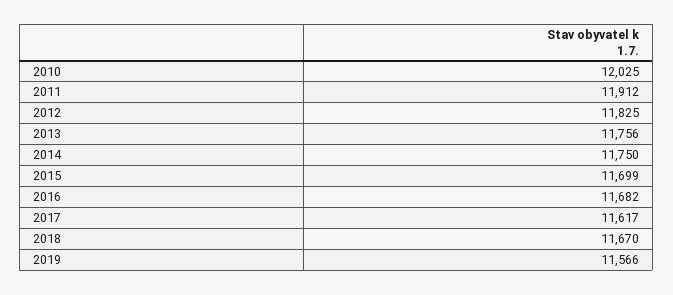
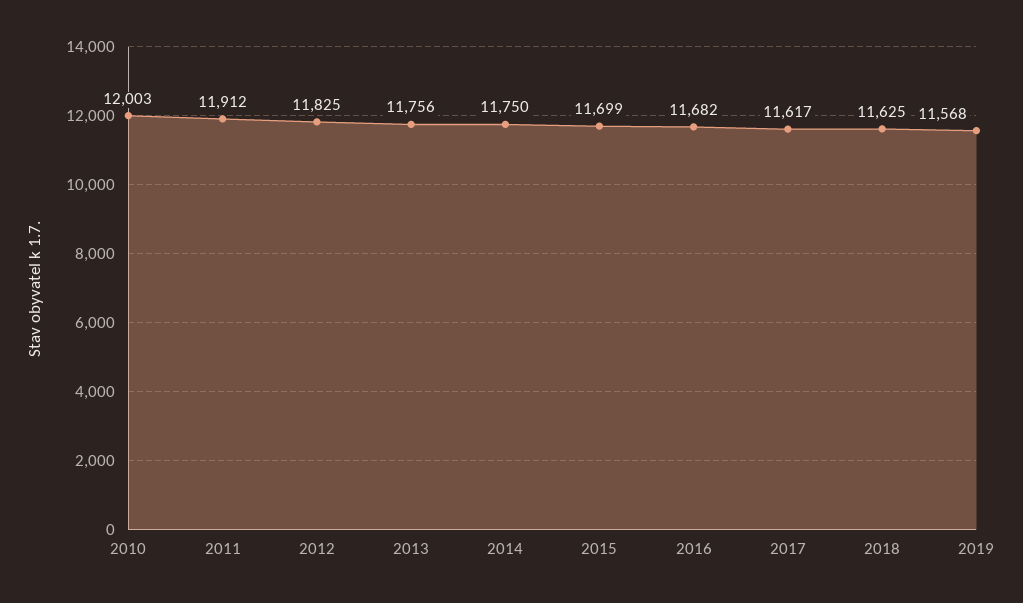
2010: 12025 -> 12003
2018: 11670 -> 11625
2019: 11566 -> 11568

